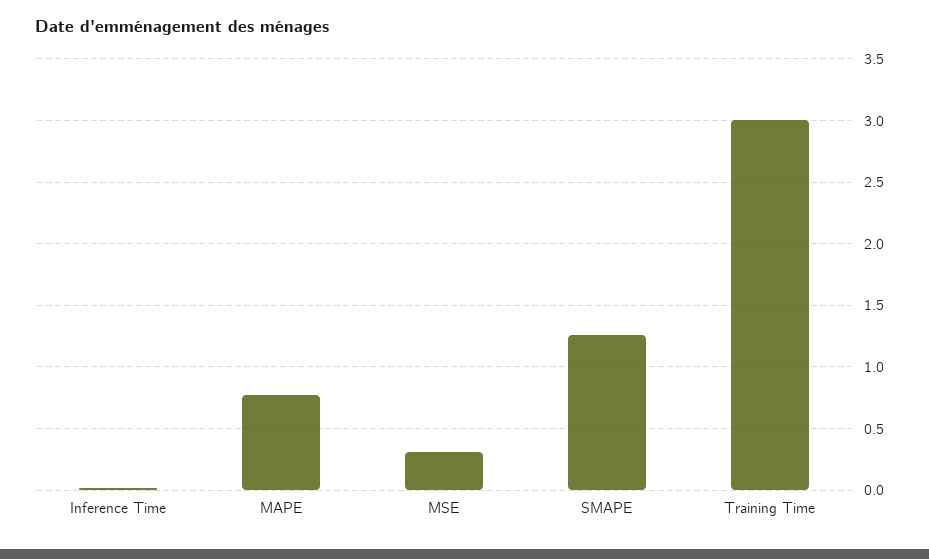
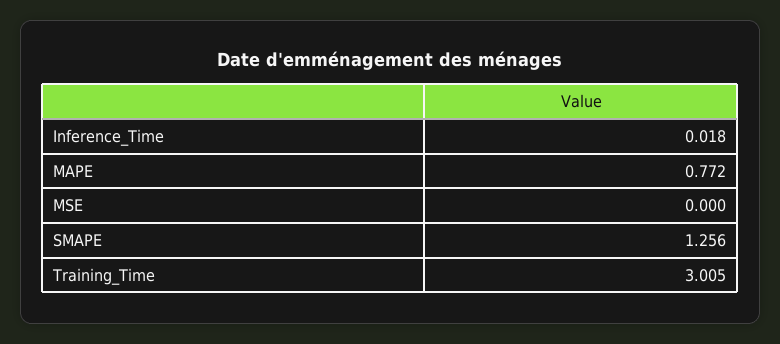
MSE: 0.3 -> 0

